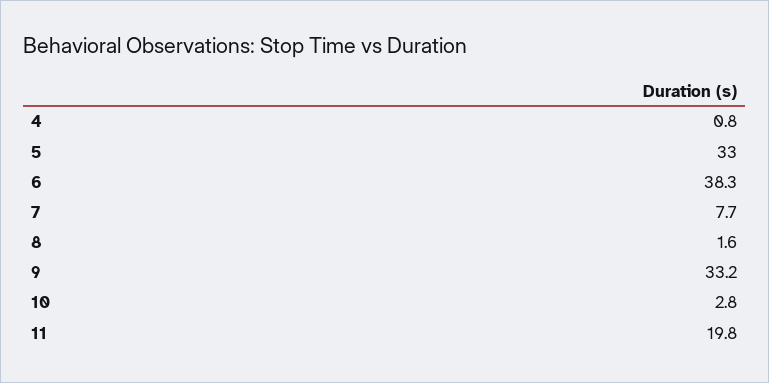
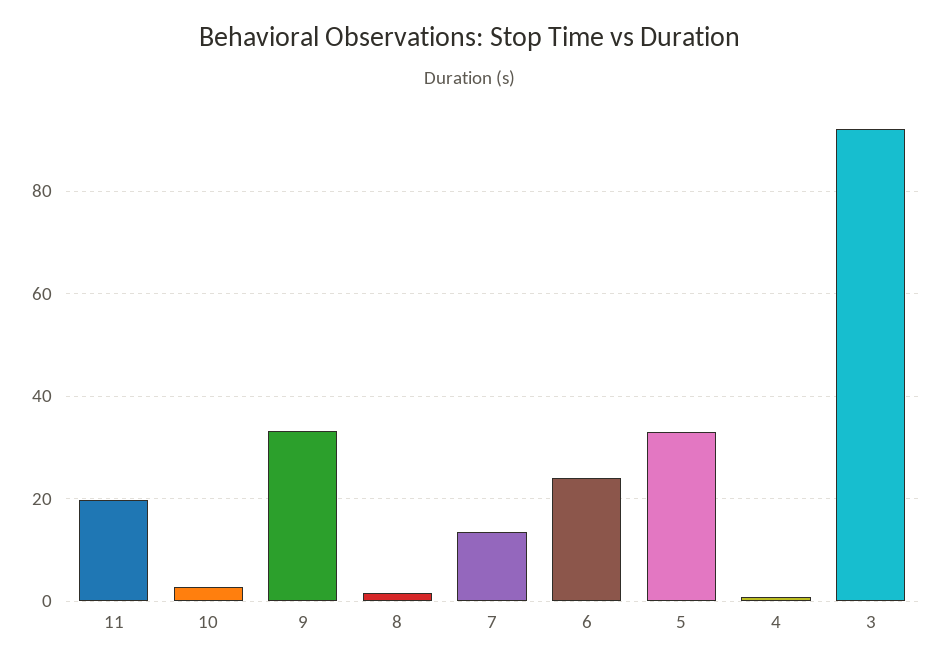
6: 38.3 -> 24
7: 7.7 -> 14
3: none -> 92

